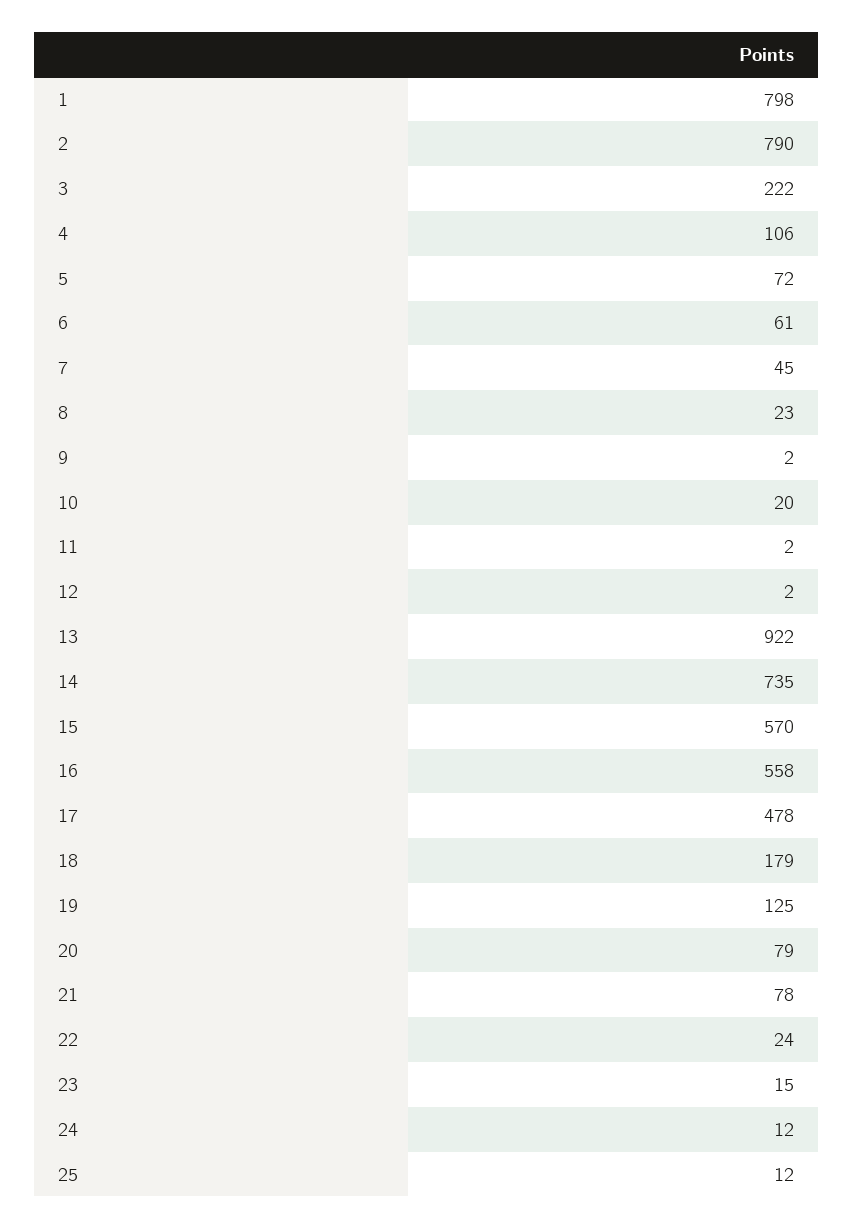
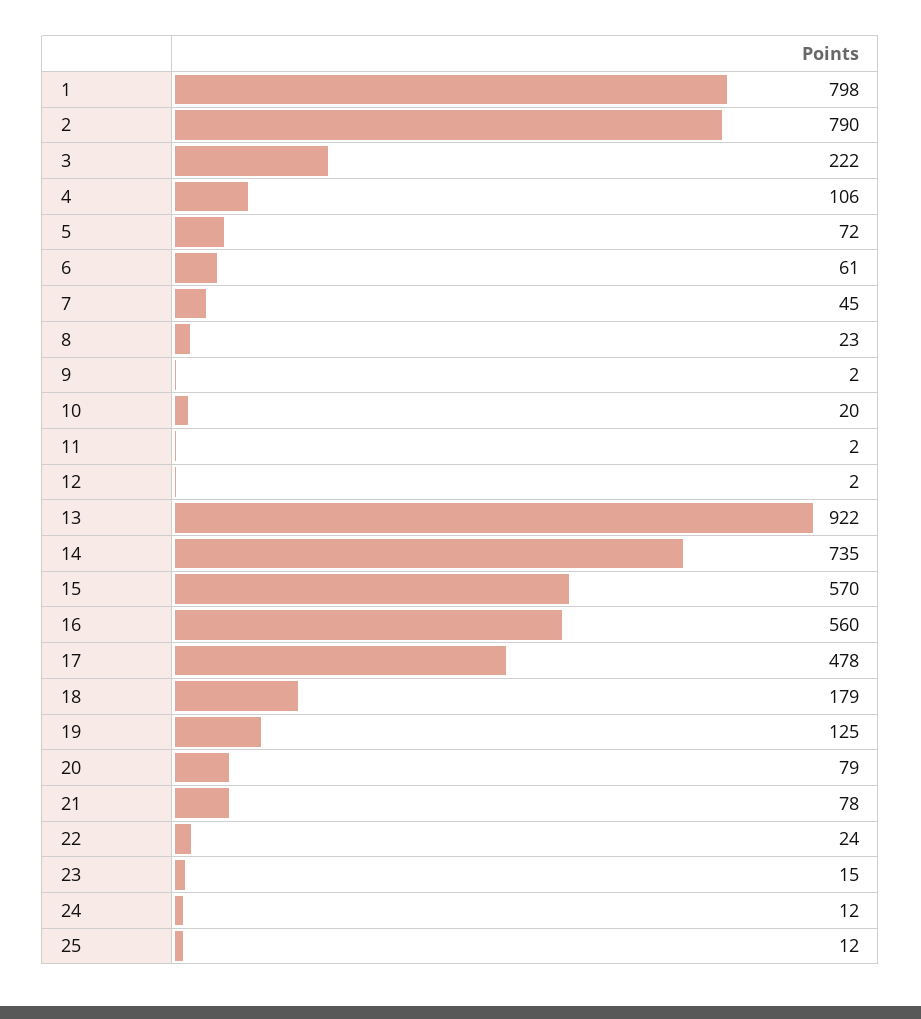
16: 558 -> 560

